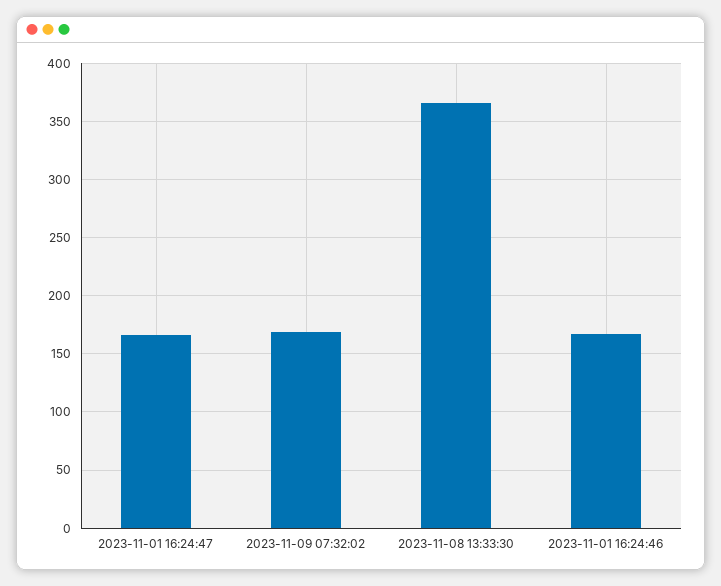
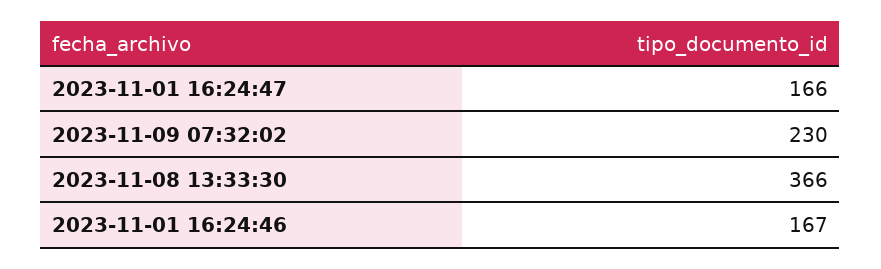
2023-11-09 07:32:02: 170 -> 230

